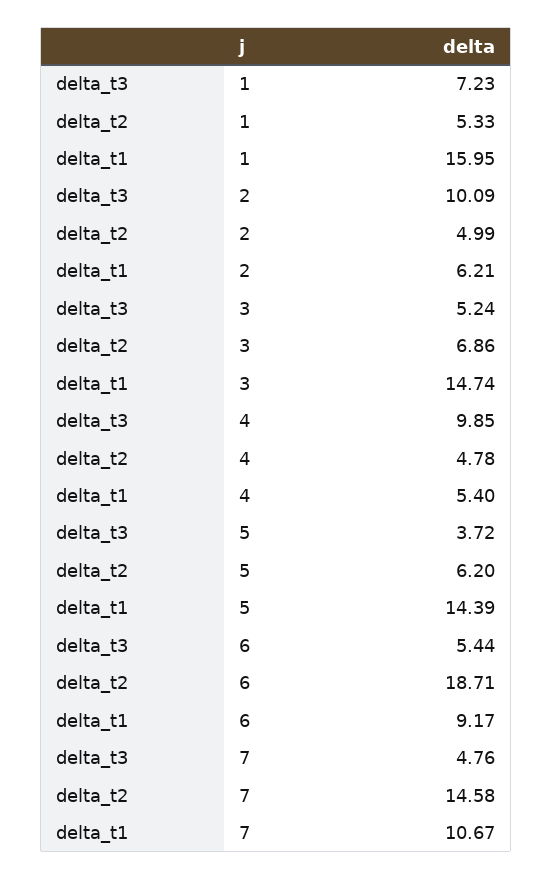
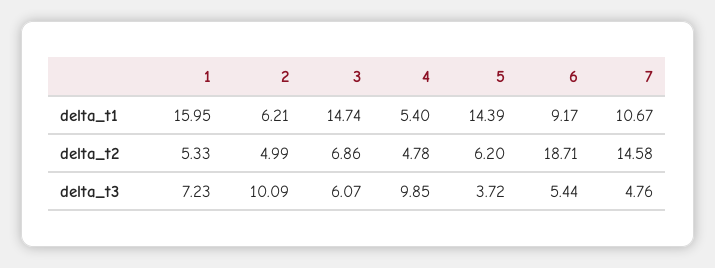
delta_t3, 3: 5.24 -> 6.07

